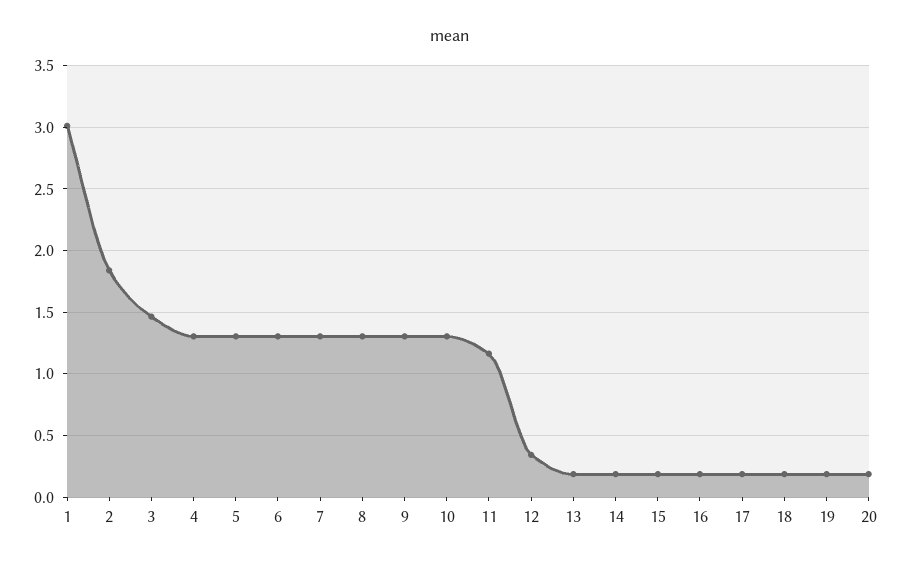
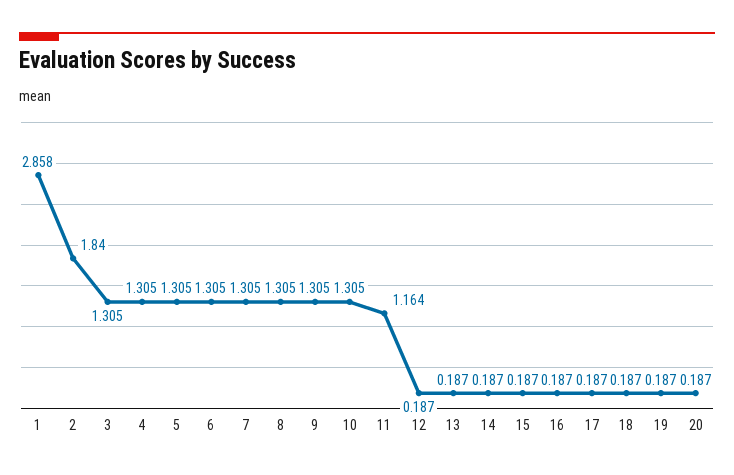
1: 3 -> 2.858
3: 1.45 -> 1.305
12: 0.35 -> 0.187

